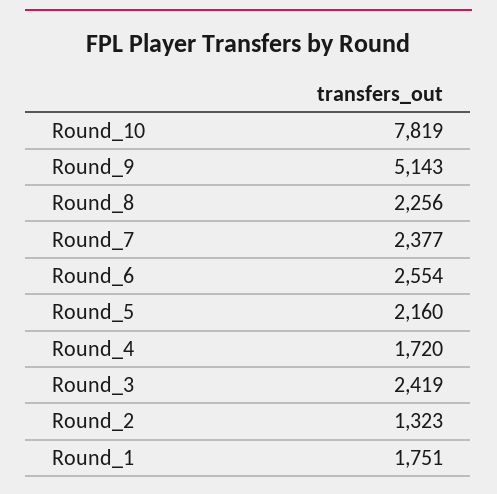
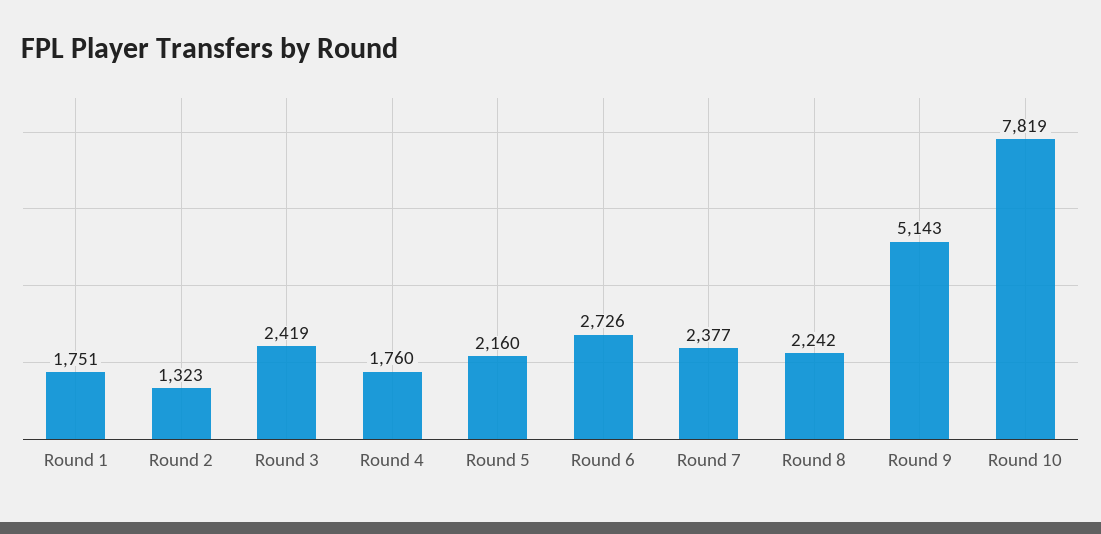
Round_8: 2256 -> 2242
Round_6: 2554 -> 2726
Round_4: 1720 -> 1760

